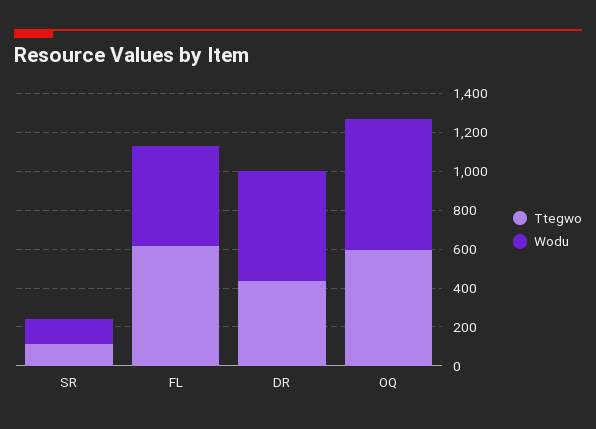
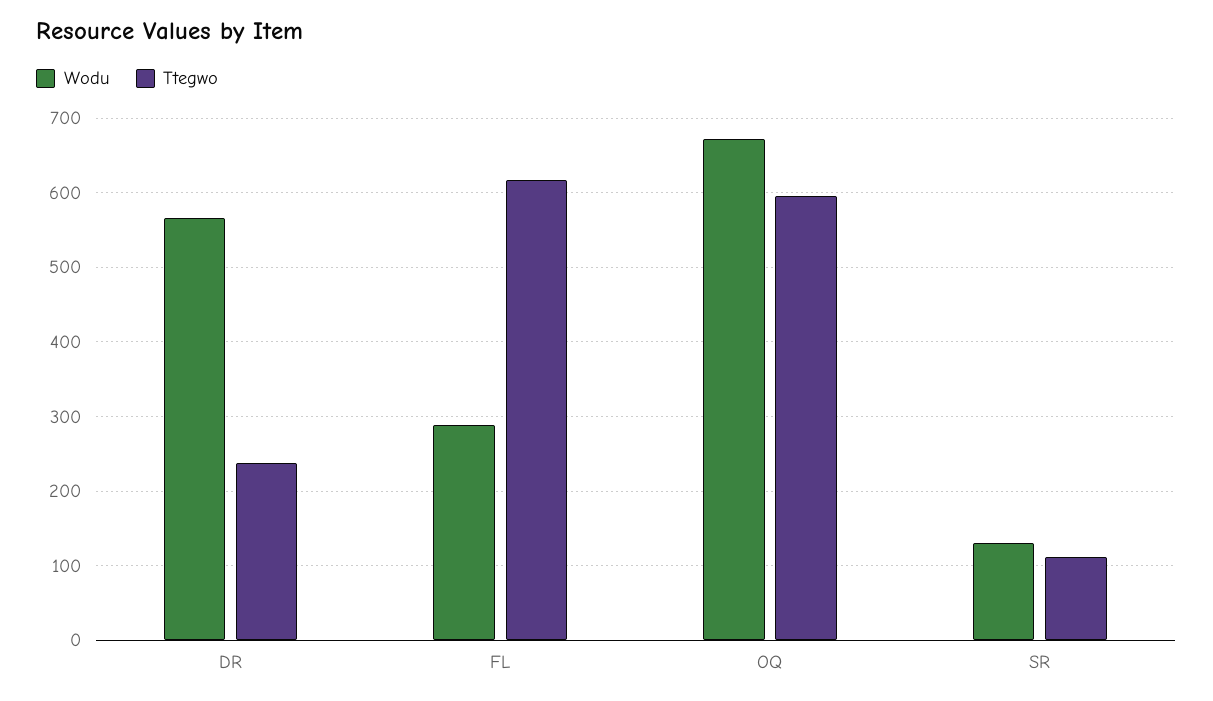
Wodu, FL: 500 -> 290
Ttegwo, DR: 450 -> 240

